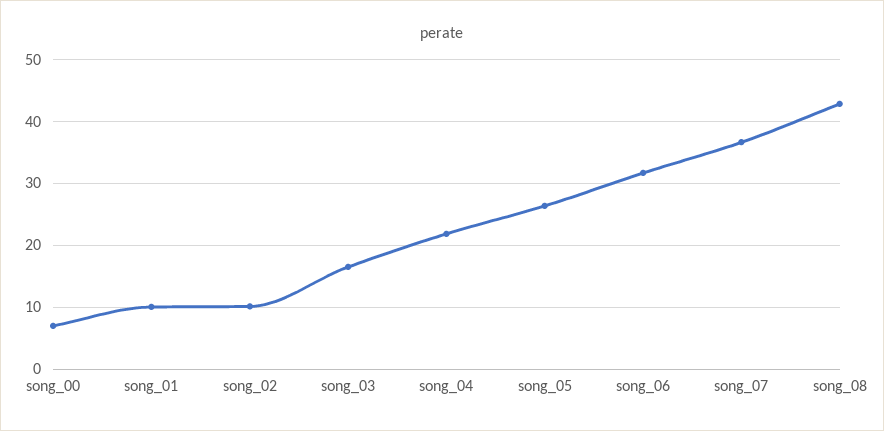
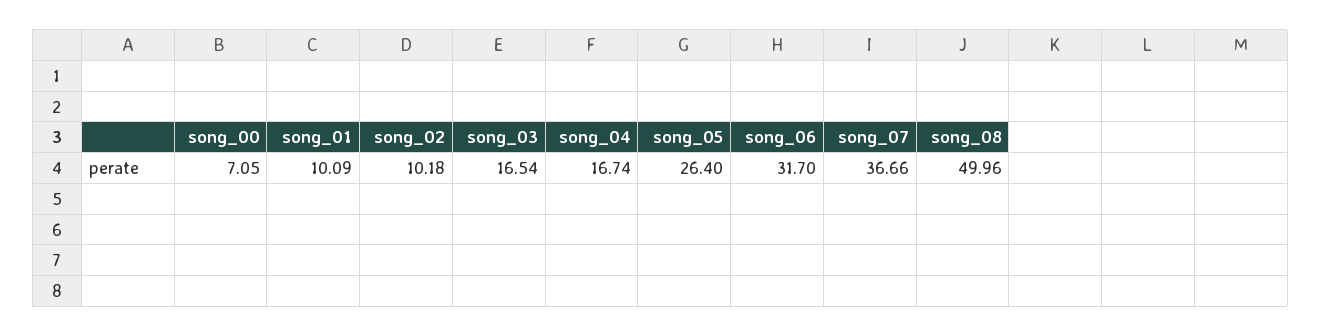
song_04: 22 -> 16.74
song_08: 43 -> 49.96

